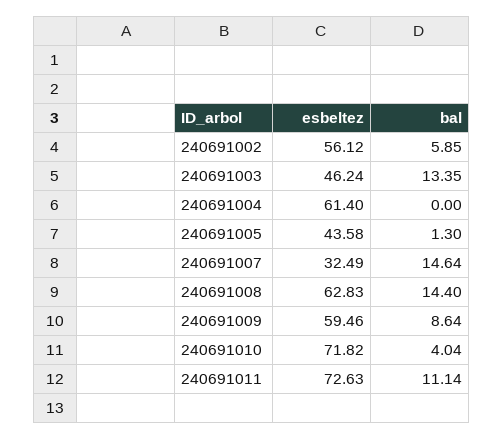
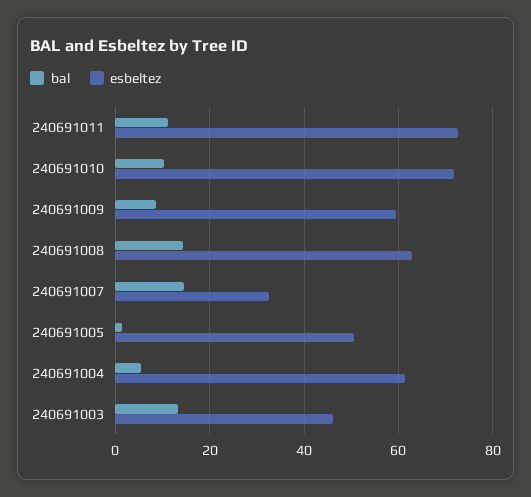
esbeltez, 240691002: 56.12 -> none
bal, 240691002: 5.85 -> none
bal, 240691004: 0 -> 6
esbeltez, 240691005: 43.58 -> 50
bal, 240691010: 4.04 -> 10

